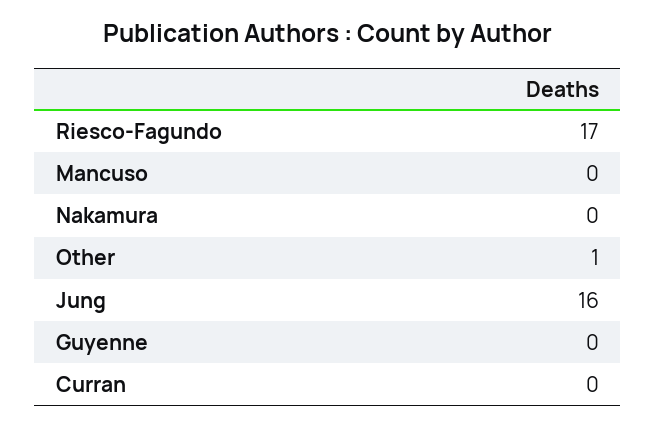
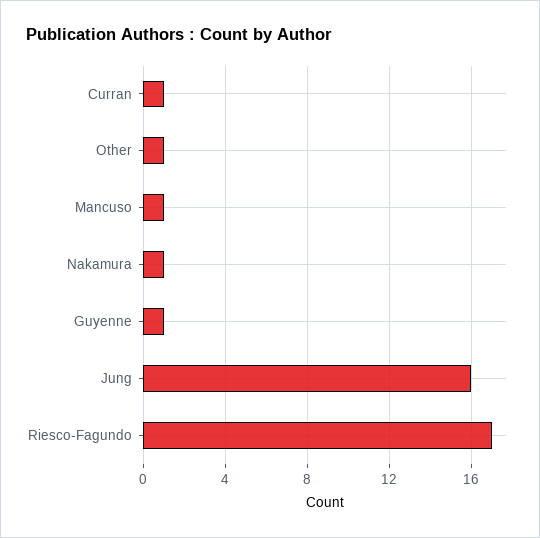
Mancuso: 0 -> 1
Nakamura: 0 -> 1
Guyenne: 0 -> 1
Curran: 0 -> 1

